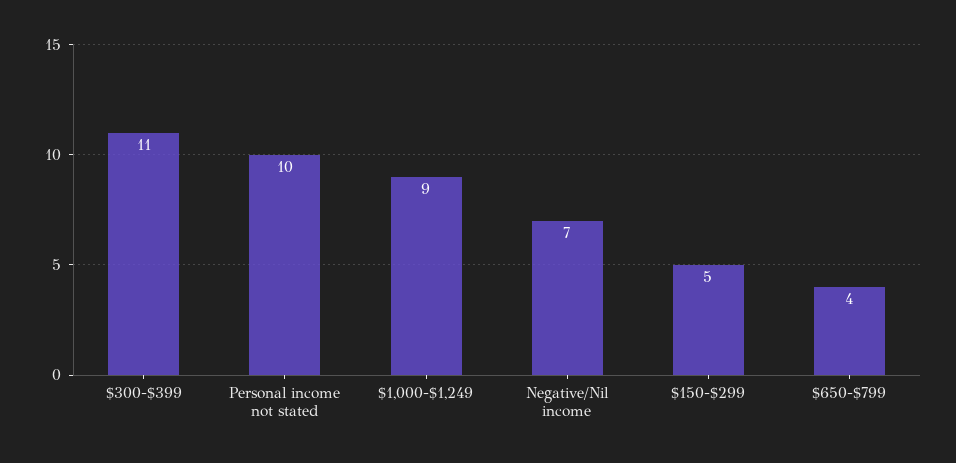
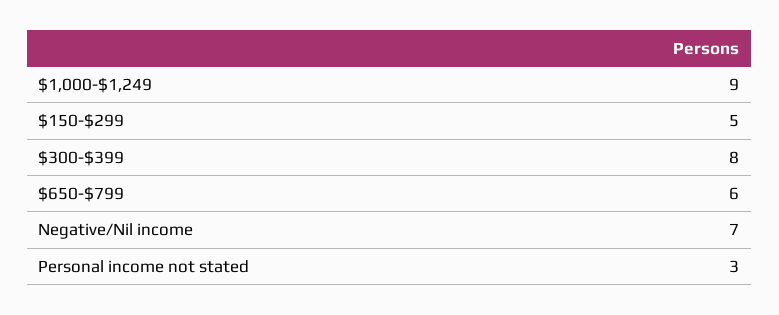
$300-$399: 11 -> 8
Personal income not stated: 10 -> 3
$650-$799: 4 -> 6

